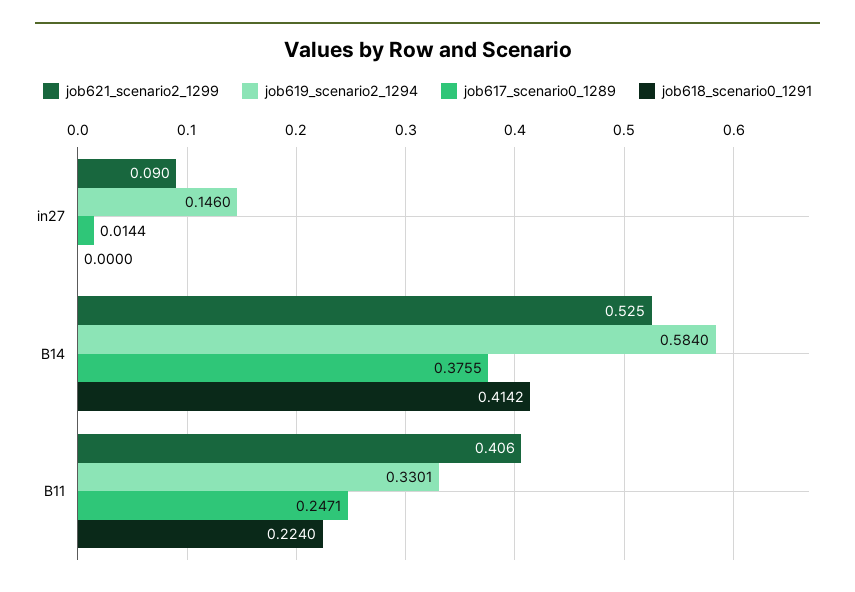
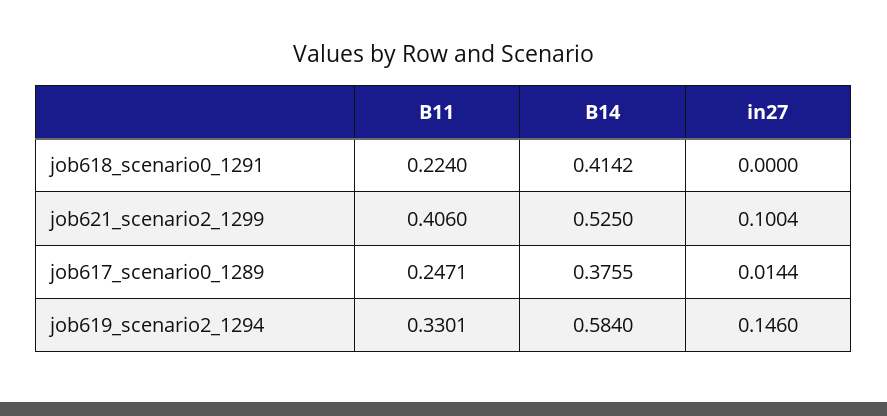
job621_scenario2_1299, in27: 0.09 -> 0.1004

